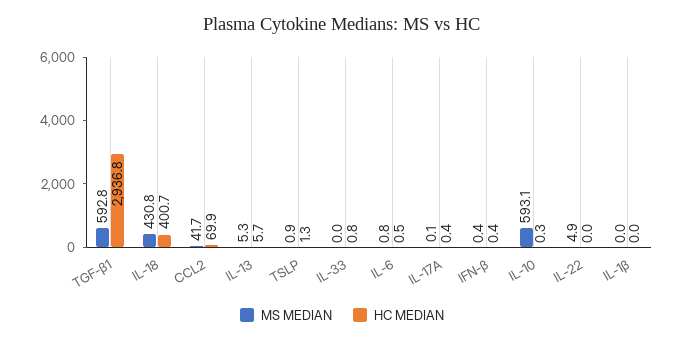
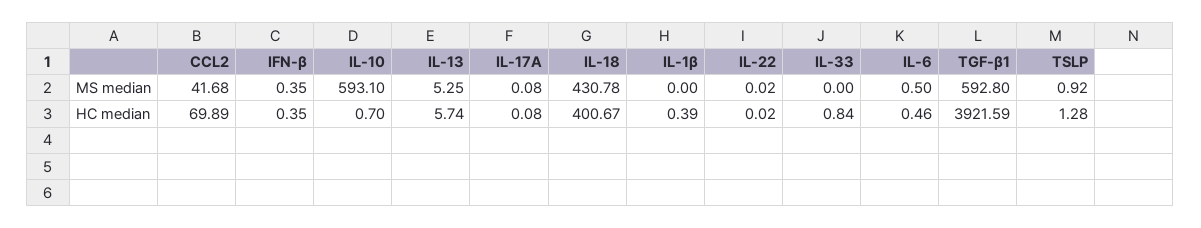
HC MEDIAN, TGF-β1: 2936.8 -> 3921.59
MS MEDIAN, IL-6: 0.8 -> 0.5
HC MEDIAN, IL-17A: 0.4 -> 0.08
HC MEDIAN, IL-10: 0.3 -> 0.7
MS MEDIAN, IL-22: 4.9 -> 0.02
HC MEDIAN, IL-1β: 0 -> 0.39

